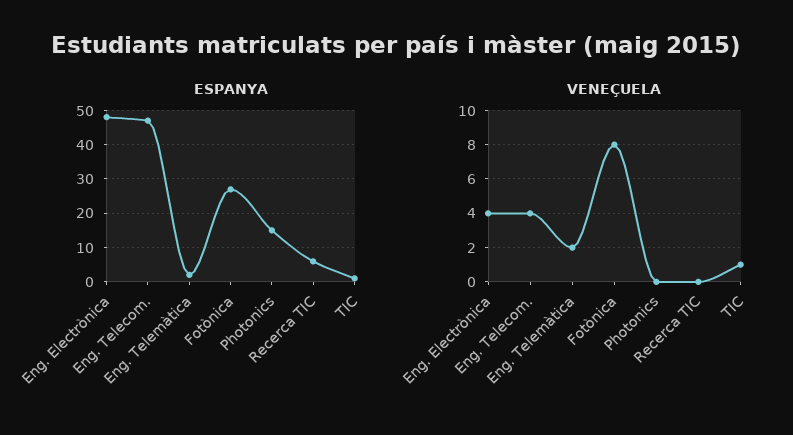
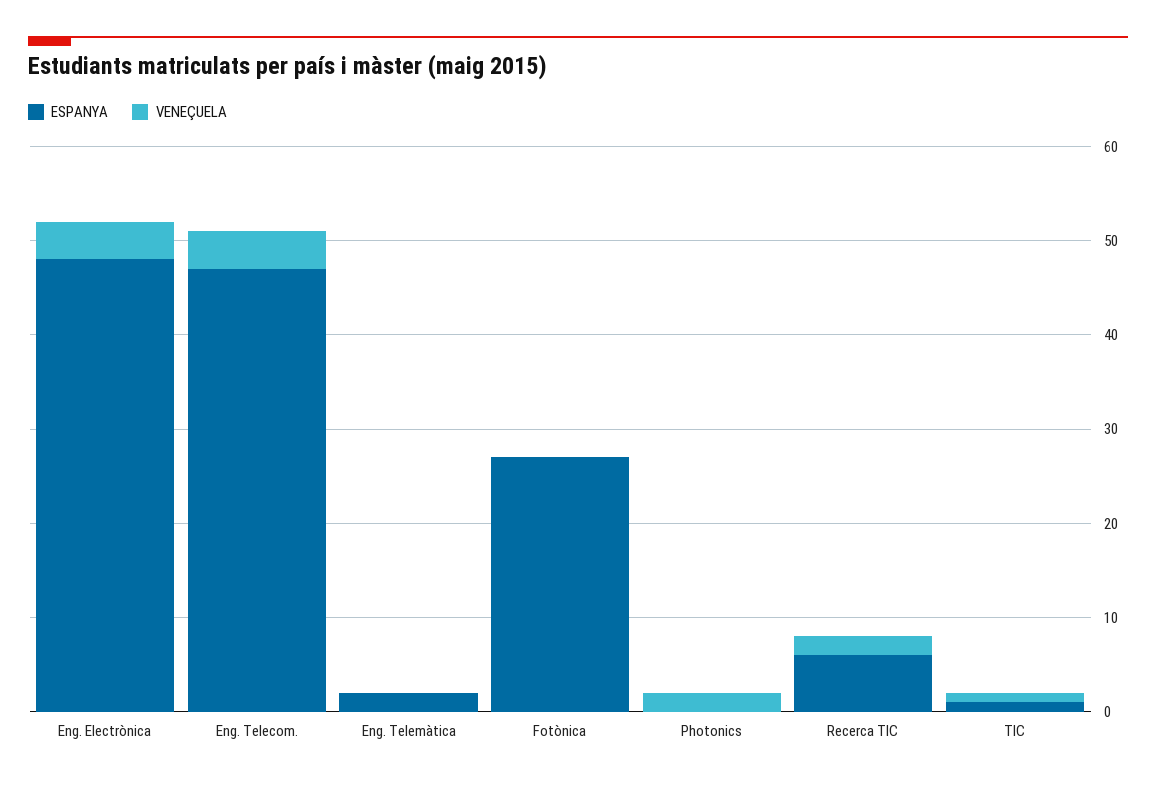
ESPANYA, Photonics: 15 -> 0
VENEÇUELA, Eng. Telemàtica: 2 -> 0
VENEÇUELA, Fotònica: 8 -> 0
VENEÇUELA, Photonics: 0 -> 2
VENEÇUELA, Recerca TIC: 0 -> 2

